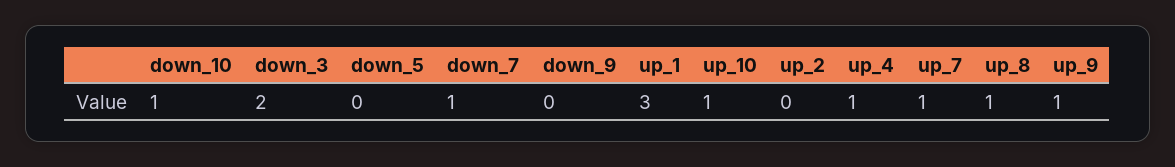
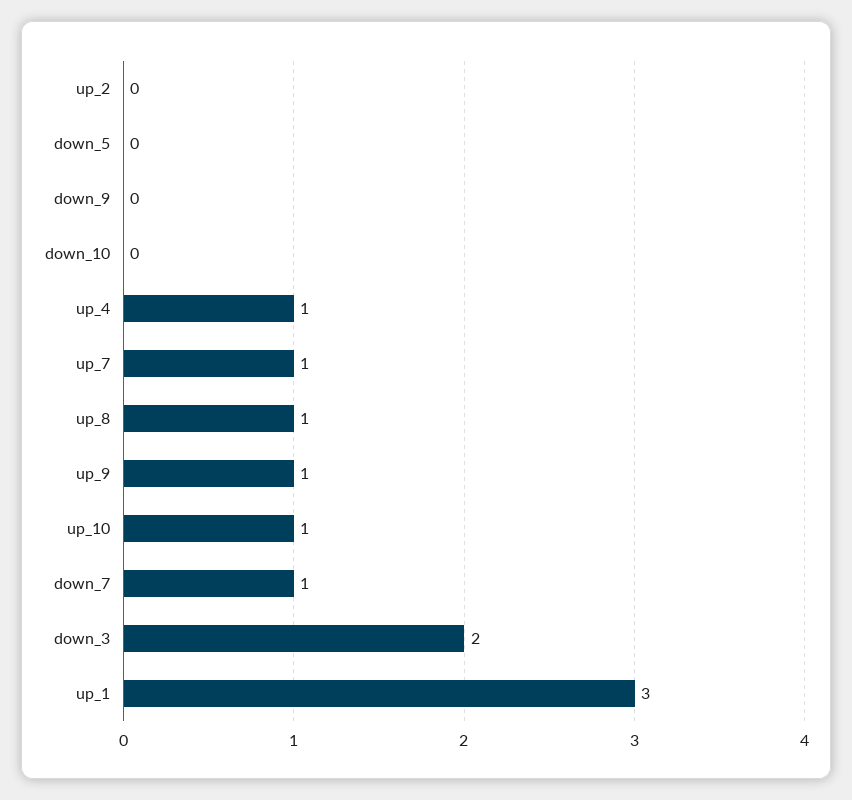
down_10: 1 -> 0

